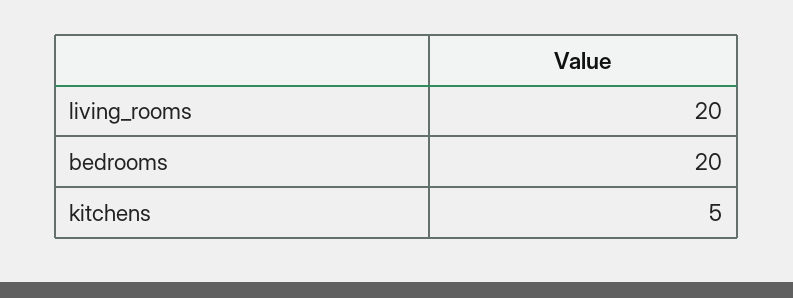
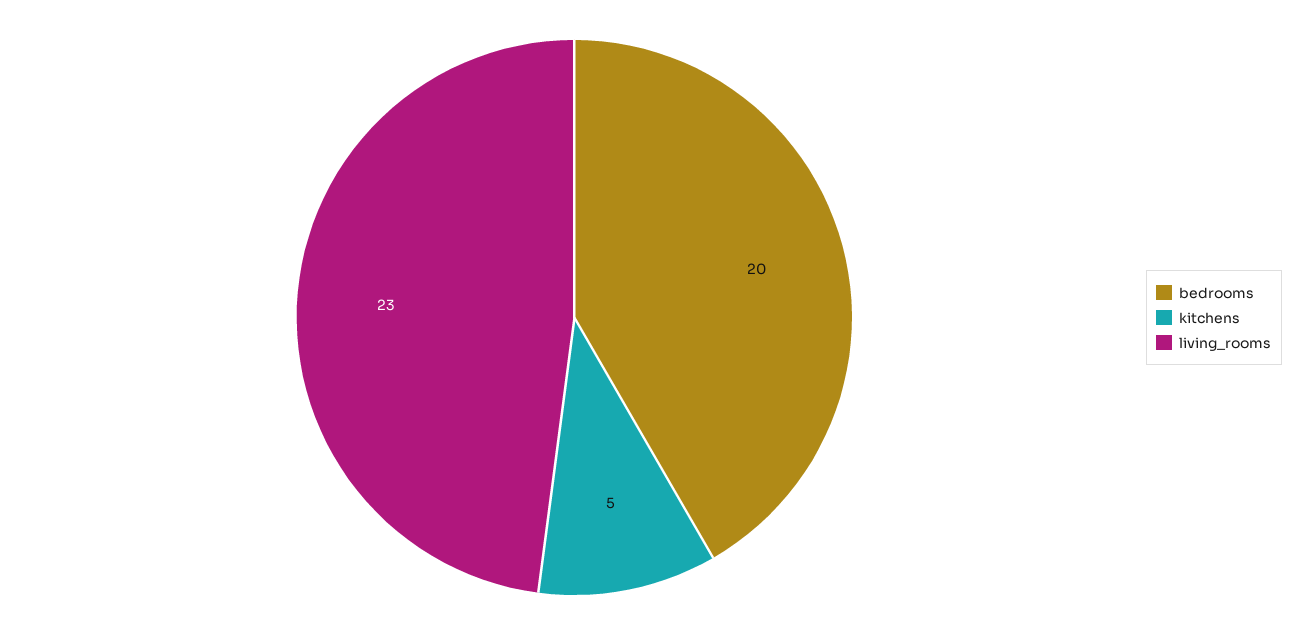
living_rooms: 20 -> 23

